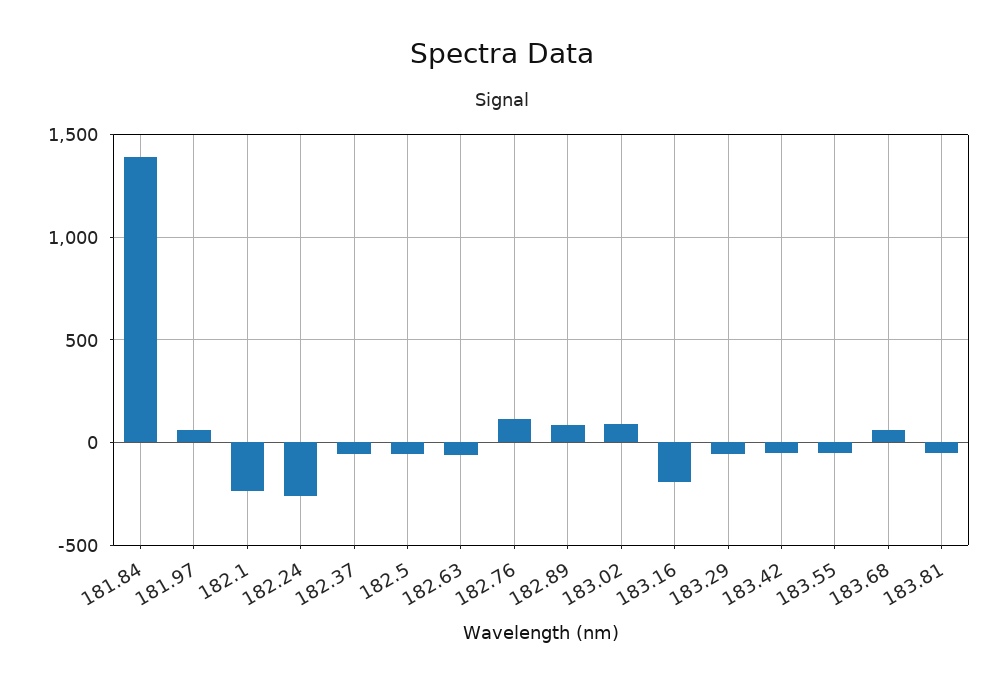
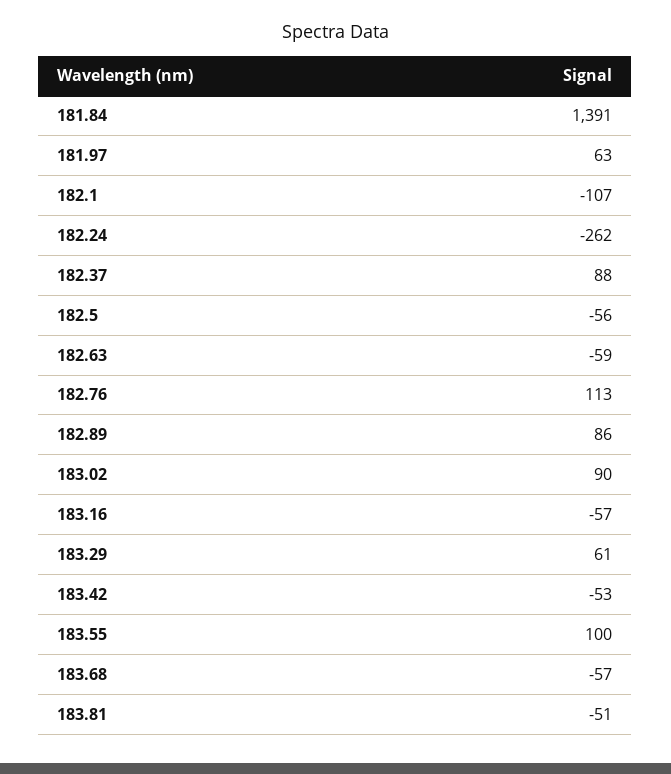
182.1: -250 -> -107
182.37: -50 -> 88
183.16: -200 -> -57
183.29: -50 -> 61
183.55: -50 -> 100
183.68: 50 -> -57

